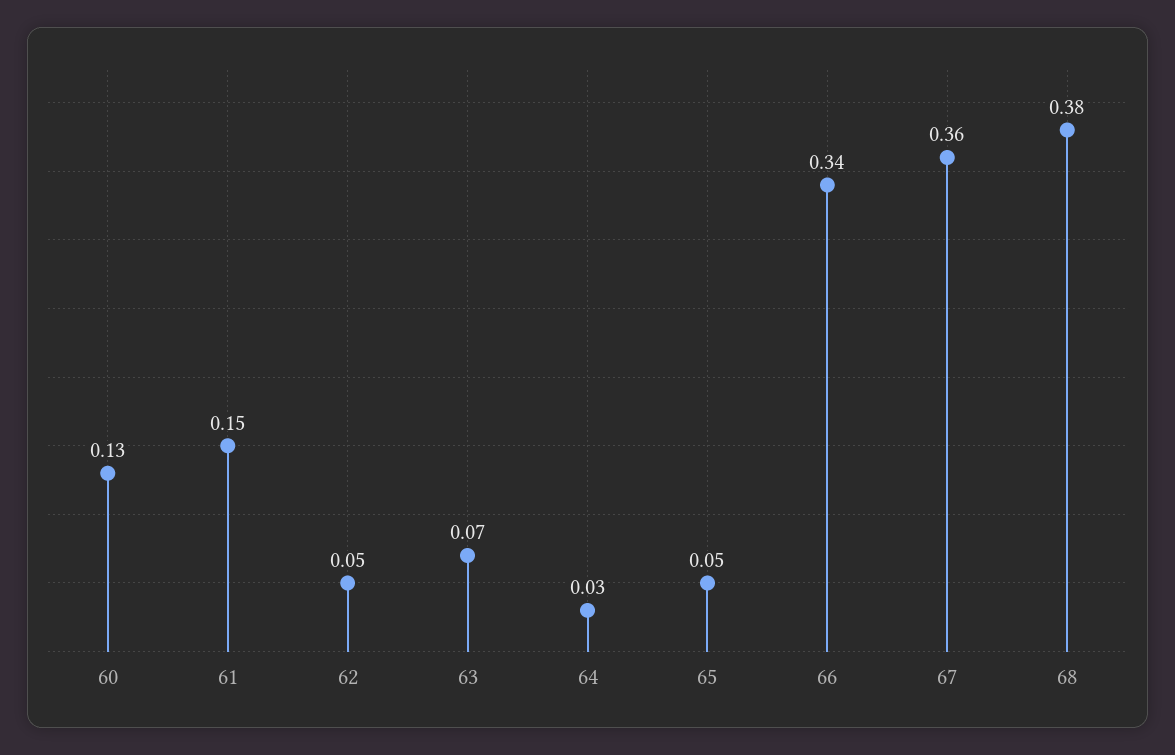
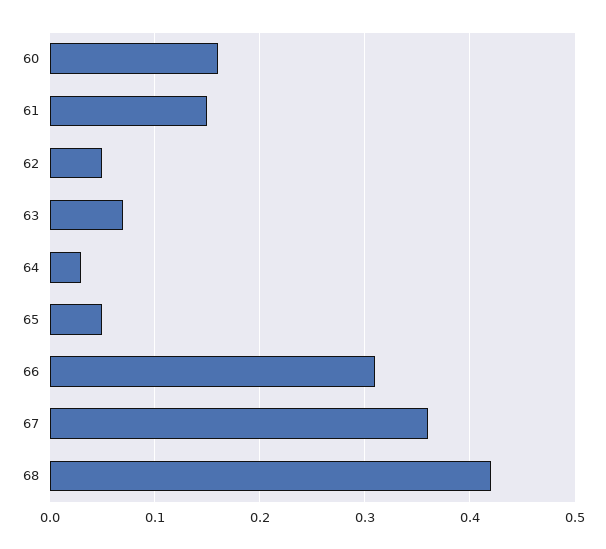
60: 0.13 -> 0.16
66: 0.34 -> 0.31
68: 0.38 -> 0.42

